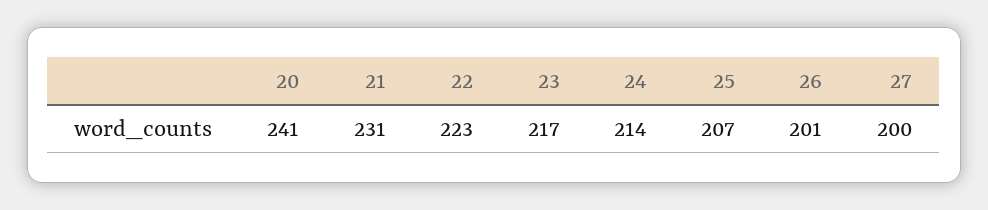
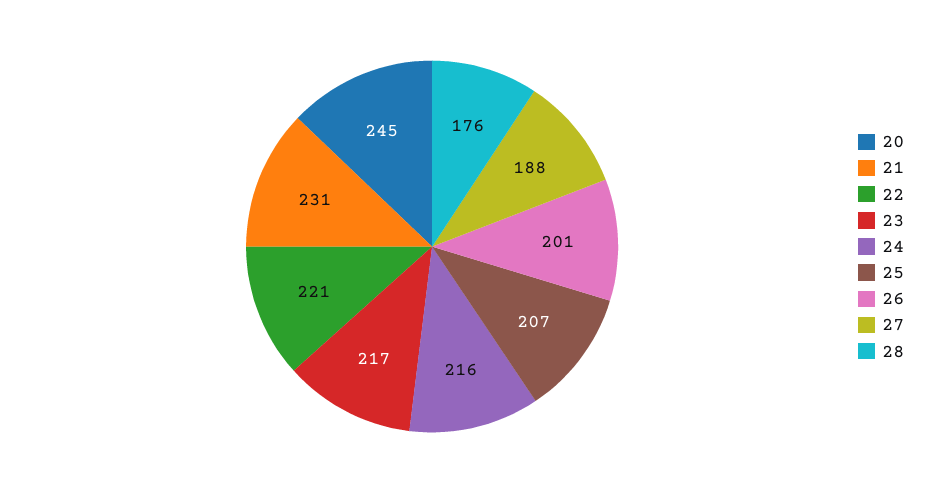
20: 241 -> 245
22: 223 -> 221
24: 214 -> 216
27: 200 -> 188
28: none -> 176

